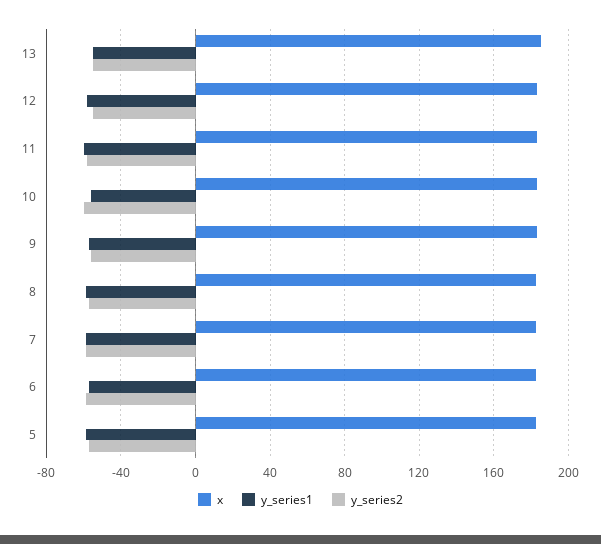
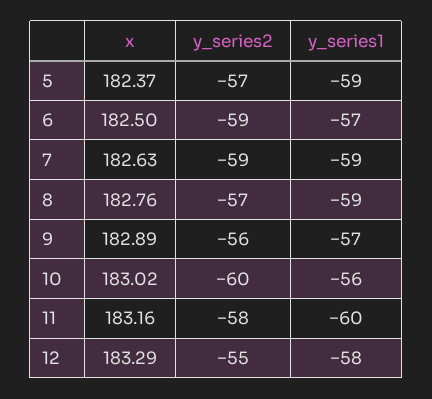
x, 13: 185 -> none
y_series1, 13: -55 -> none
y_series2, 13: -55 -> none

